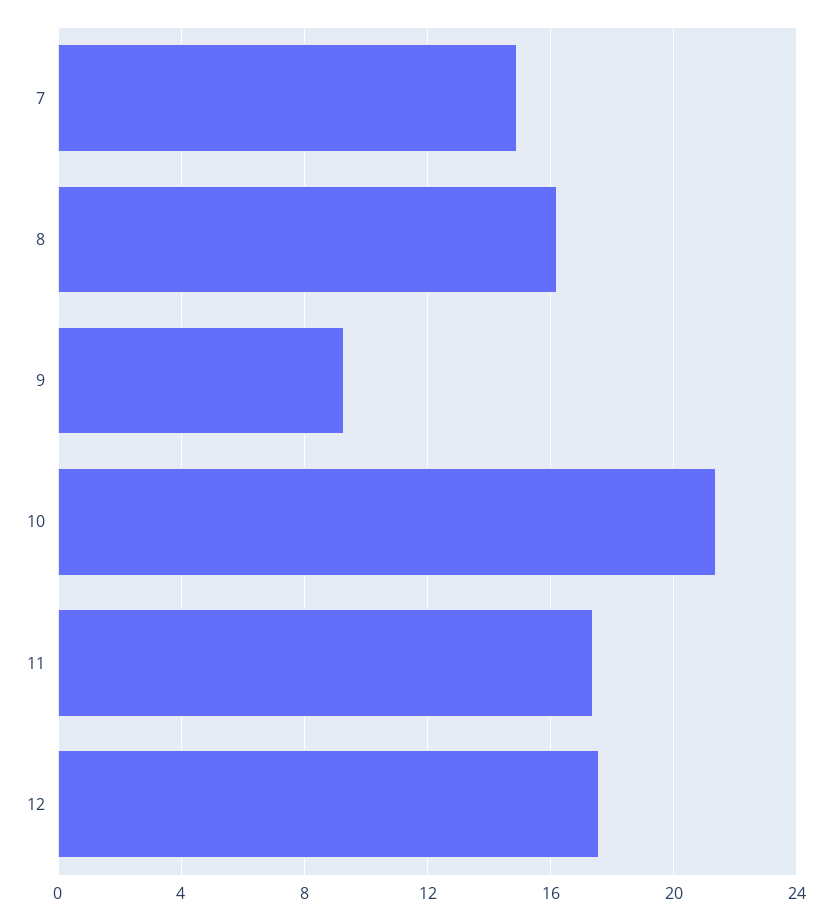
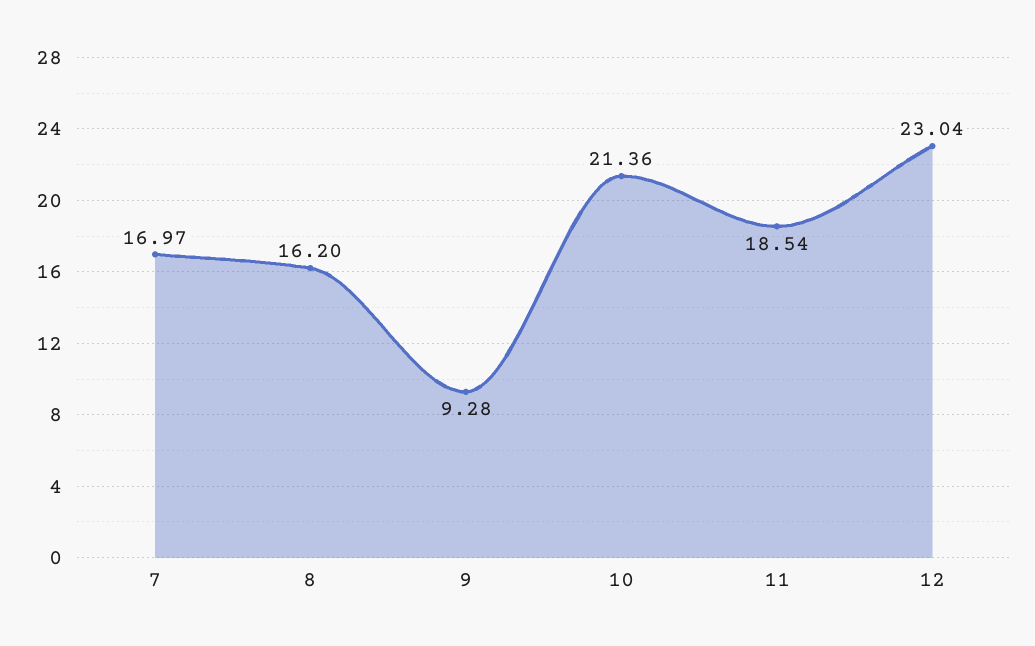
7: 15 -> 16.97
11: 17.5 -> 18.54
12: 17.5 -> 23.04

